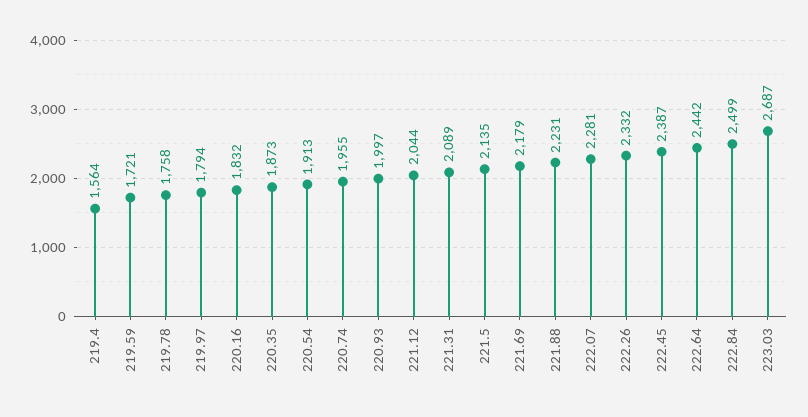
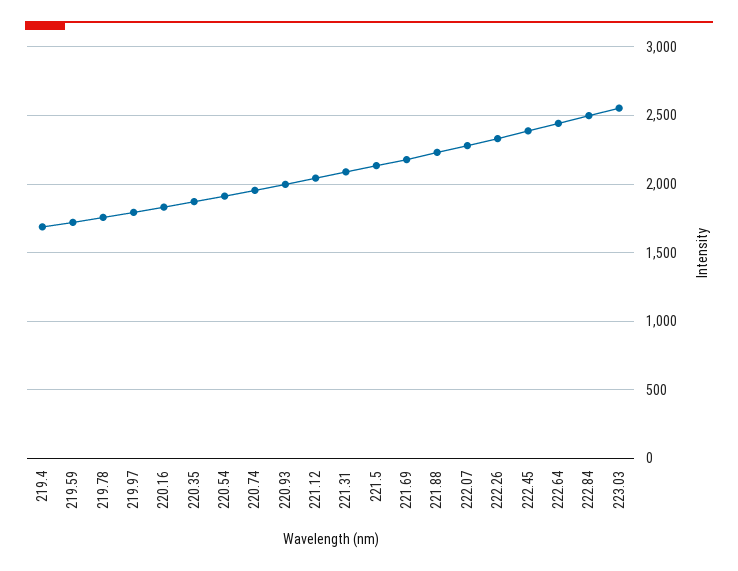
219.4: 1564 -> 1700
223.03: 2687 -> 2550

